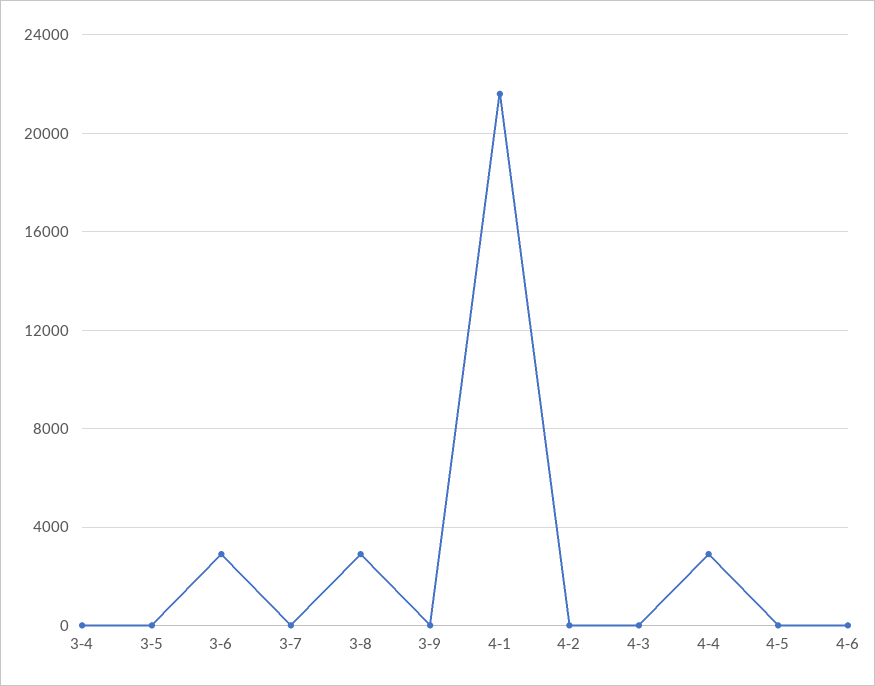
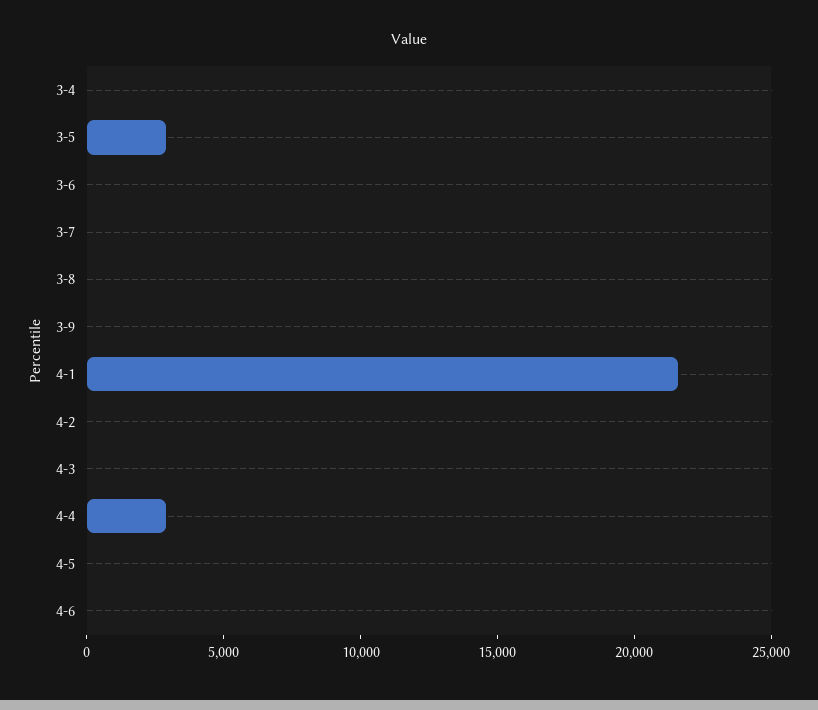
3-5: 0 -> 3000
3-6: 3000 -> 0
3-8: 3000 -> 0

